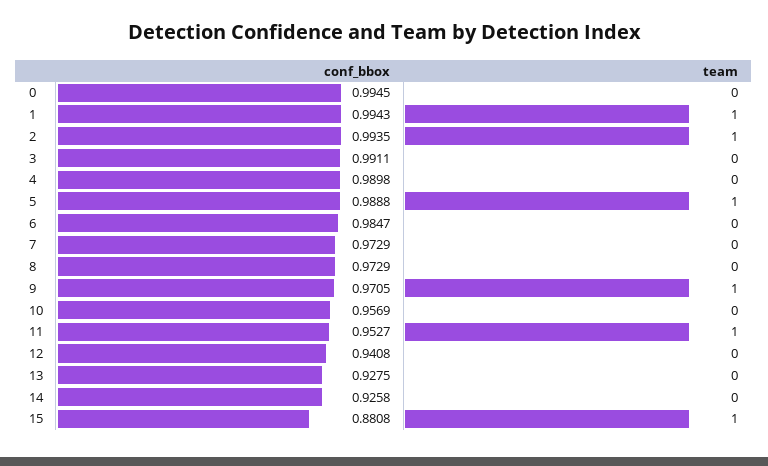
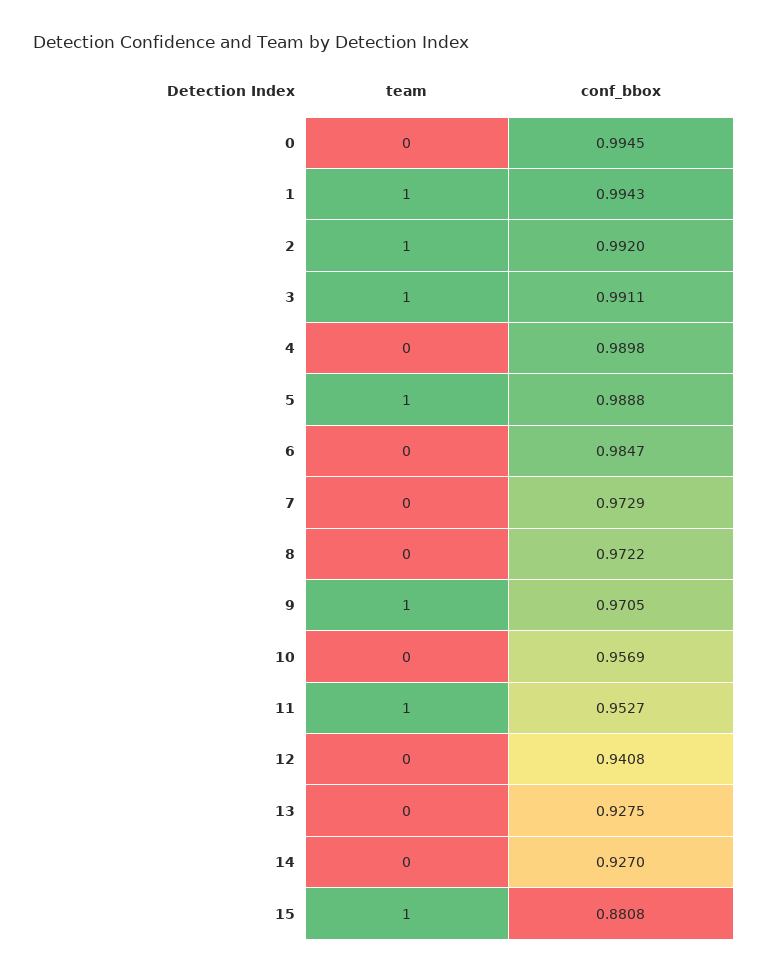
conf_bbox, 2: 0.9935 -> 0.992
team, 3: 0 -> 1
conf_bbox, 8: 0.9729 -> 0.9722
conf_bbox, 14: 0.9258 -> 0.927

